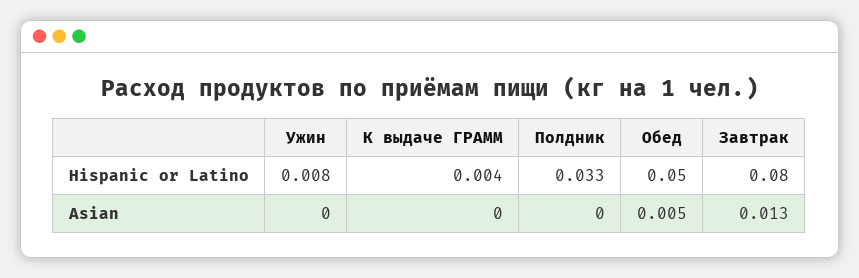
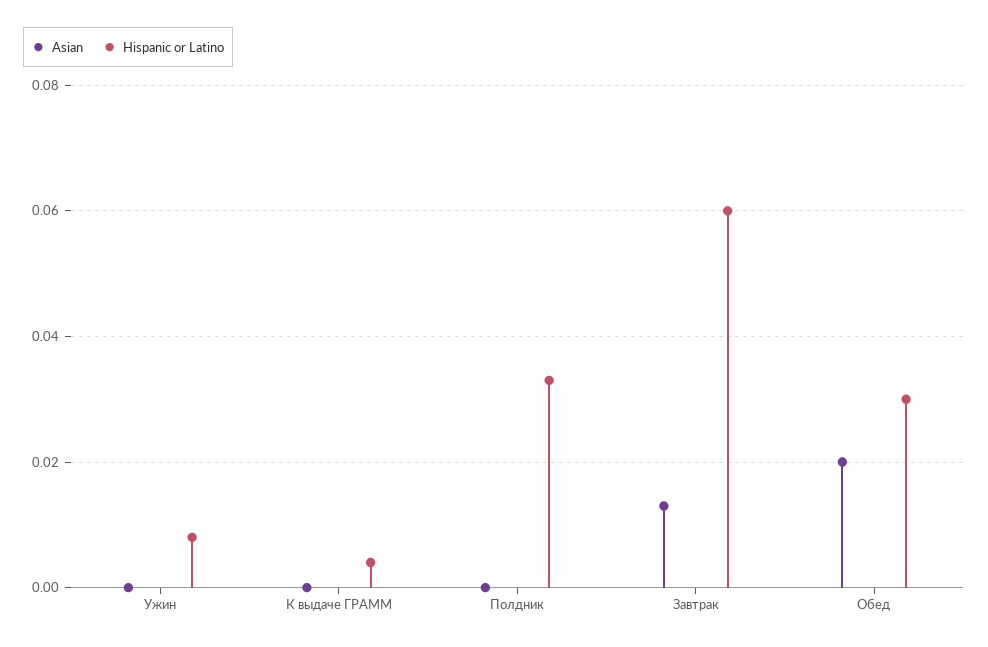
Hispanic or Latino, Обед: 0.05 -> 0.03
Hispanic or Latino, Завтрак: 0.08 -> 0.06
Asian, Обед: 0.005 -> 0.02

